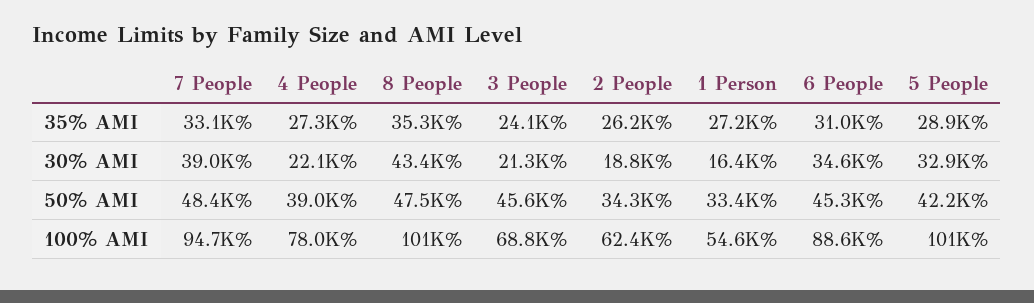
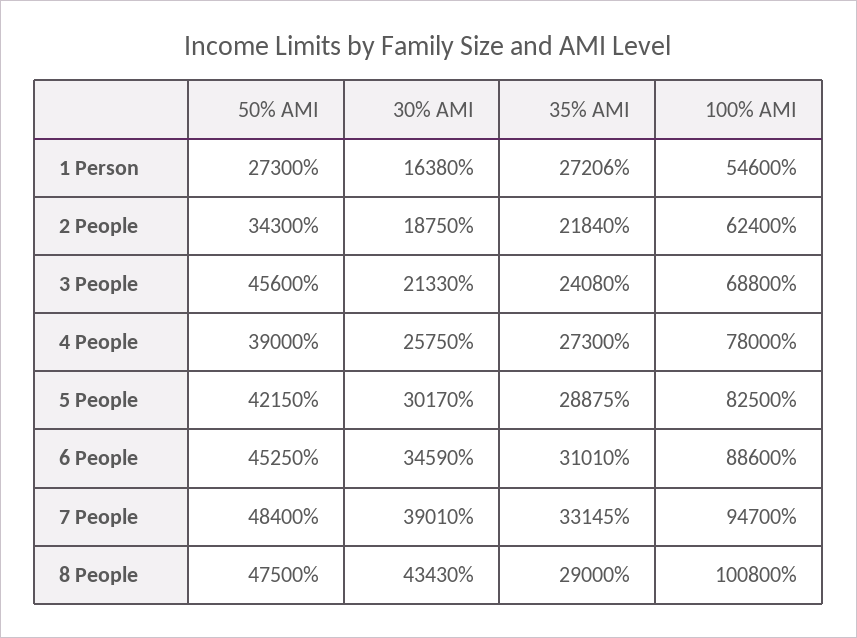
8 People, 35% AMI: 35300 -> 29000
2 People, 35% AMI: 26200 -> 21840
4 People, 30% AMI: 22100 -> 25750
5 People, 30% AMI: 32900 -> 30170
1 Person, 50% AMI: 33400 -> 27300
5 People, 100% AMI: 101000 -> 82500

